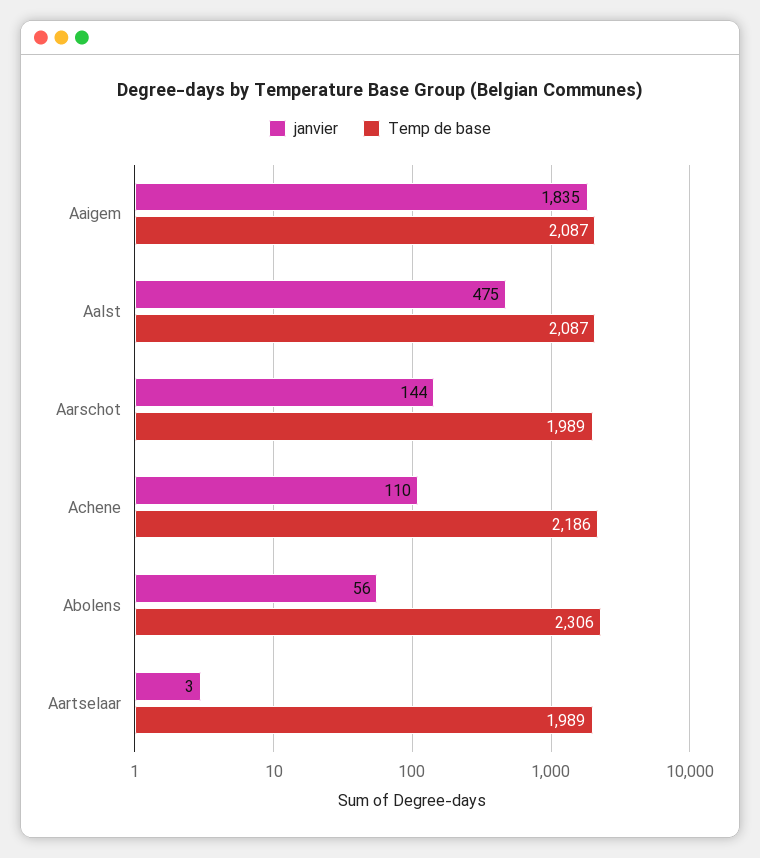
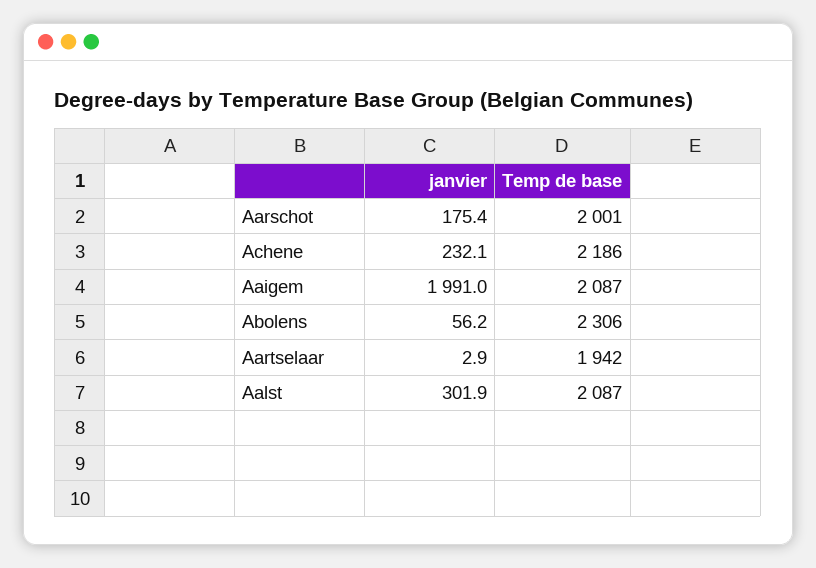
janvier, Aaigem: 1835 -> 1991
janvier, Aalst: 475 -> 301.9
janvier, Aarschot: 144 -> 175.4
Temp de base, Aarschot: 1989 -> 2001
janvier, Achene: 110 -> 232.1
Temp de base, Aartselaar: 1989 -> 1942

